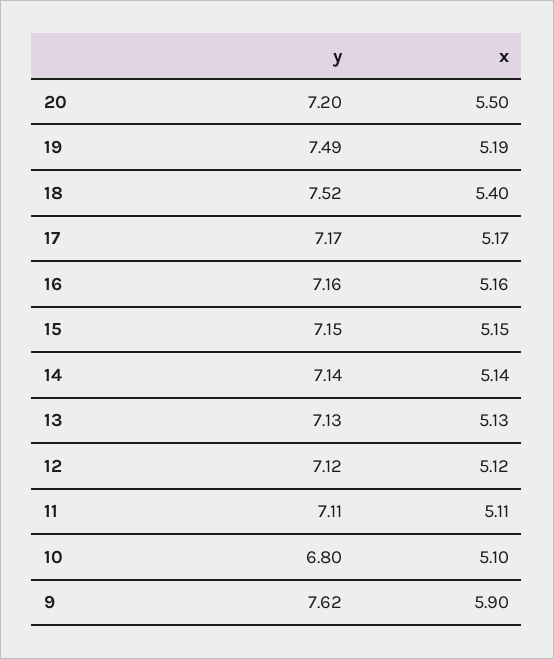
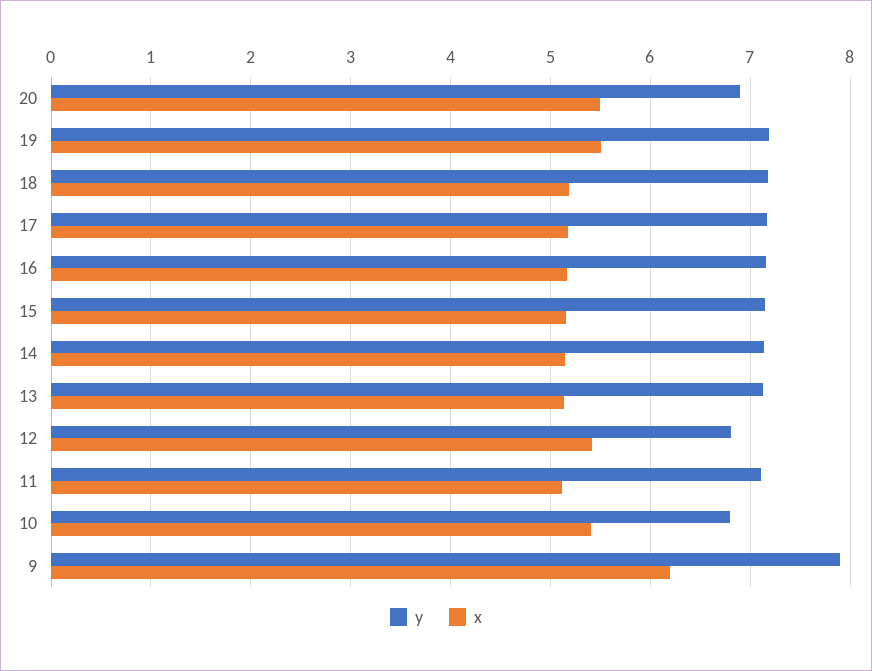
y, 20: 7.2 -> 6.9
y, 19: 7.49 -> 7.2
x, 19: 5.19 -> 5.5
y, 18: 7.52 -> 7.2
x, 18: 5.4 -> 5.2
y, 12: 7.12 -> 6.8
x, 12: 5.12 -> 5.4
x, 10: 5.1 -> 5.4
y, 9: 7.62 -> 7.9
x, 9: 5.9 -> 6.2

